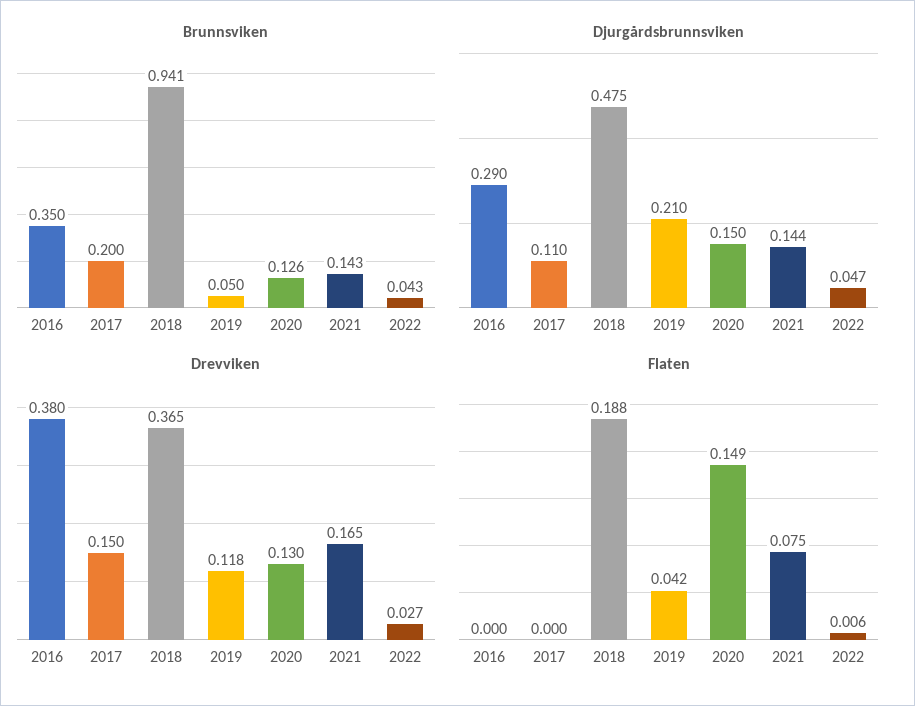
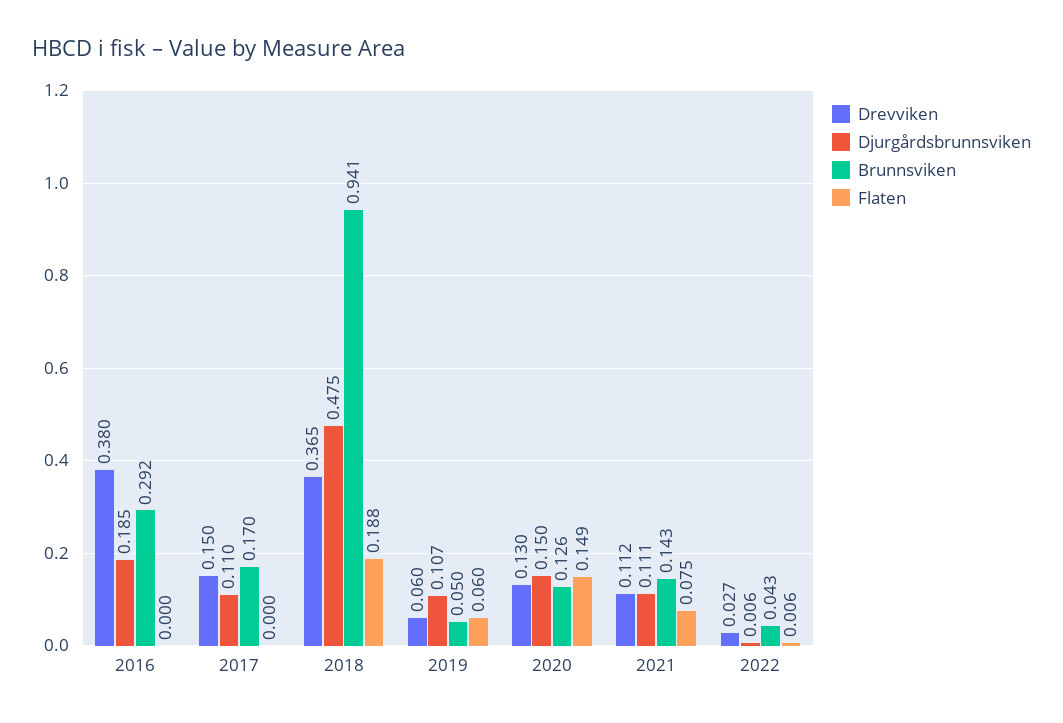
Brunnsviken, 2016: 0.35 -> 0.292
Brunnsviken, 2017: 0.2 -> 0.17
Djurgårdsbrunnsviken, 2016: 0.29 -> 0.185
Djurgårdsbrunnsviken, 2019: 0.21 -> 0.107
Djurgårdsbrunnsviken, 2021: 0.144 -> 0.111
Djurgårdsbrunnsviken, 2022: 0.047 -> 0.006
Drevviken, 2019: 0.118 -> 0.06
Drevviken, 2021: 0.165 -> 0.112
Flaten, 2019: 0.042 -> 0.06

